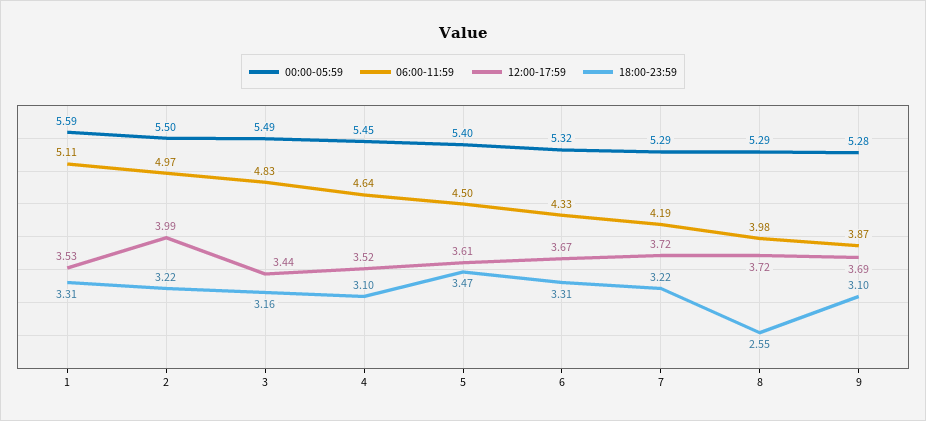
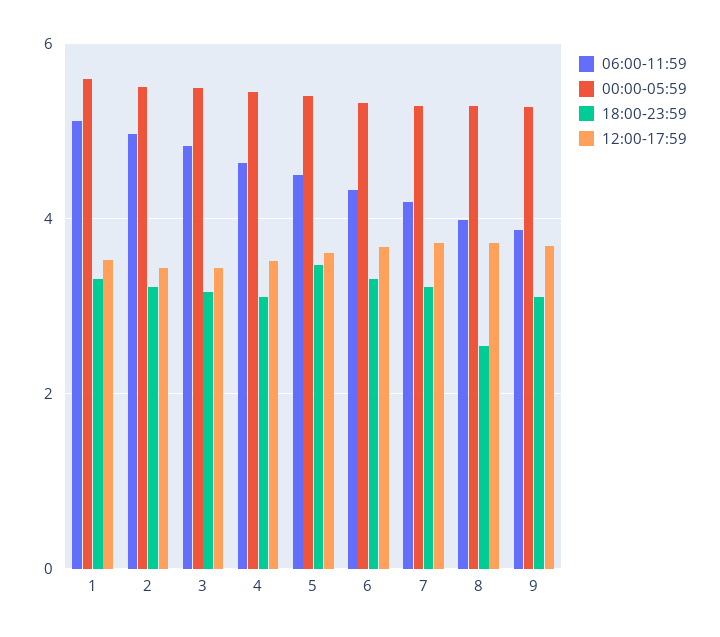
12:00-17:59, 2: 3.99 -> 3.4

